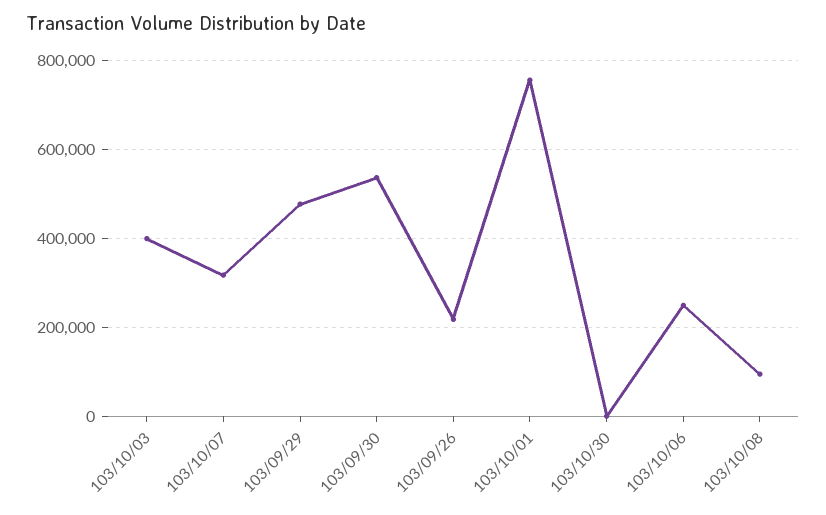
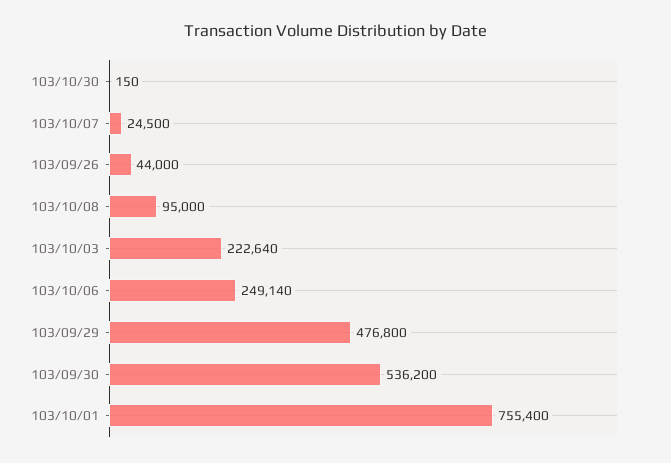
103/10/03: 400000 -> 222640
103/10/07: 320000 -> 24500
103/09/26: 220000 -> 44000

